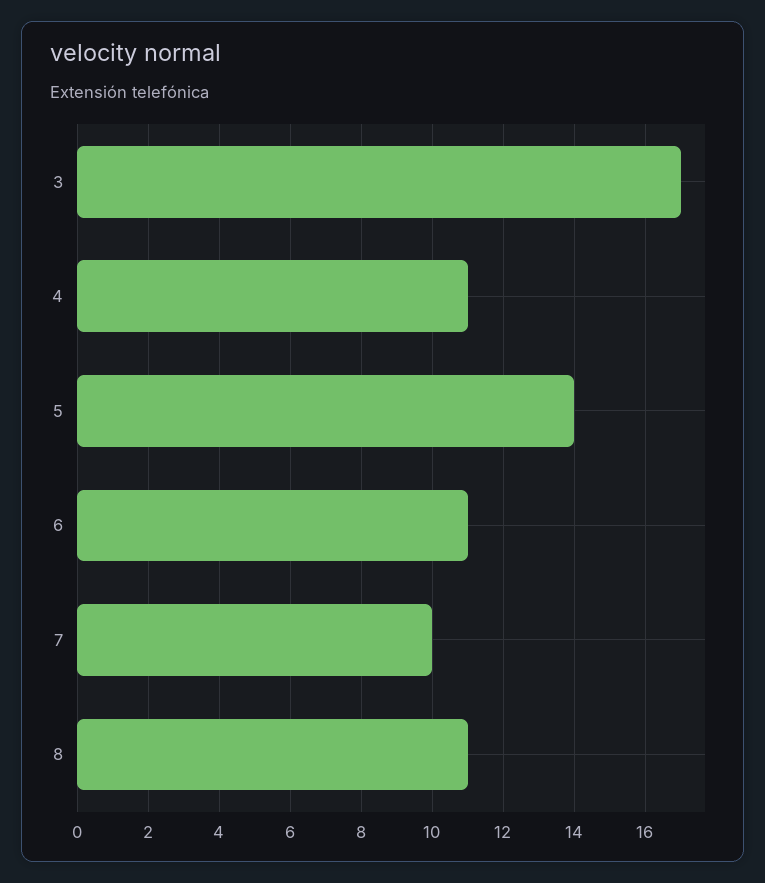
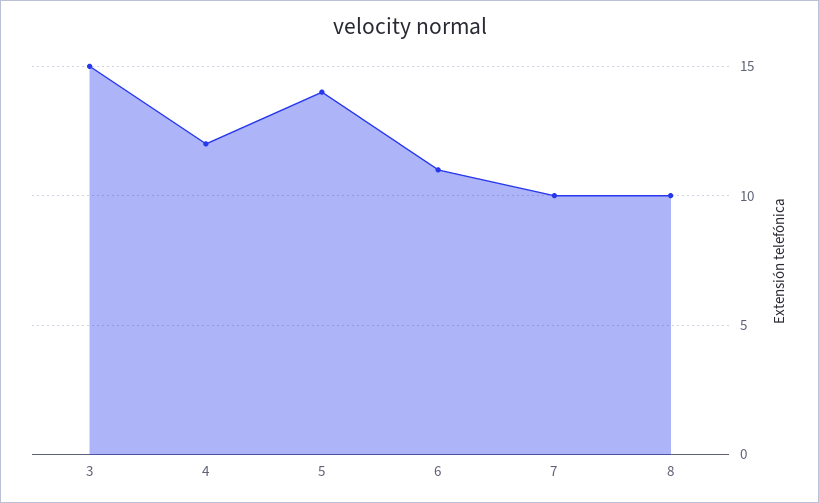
3: 17 -> 15
4: 11 -> 12
8: 11 -> 10

